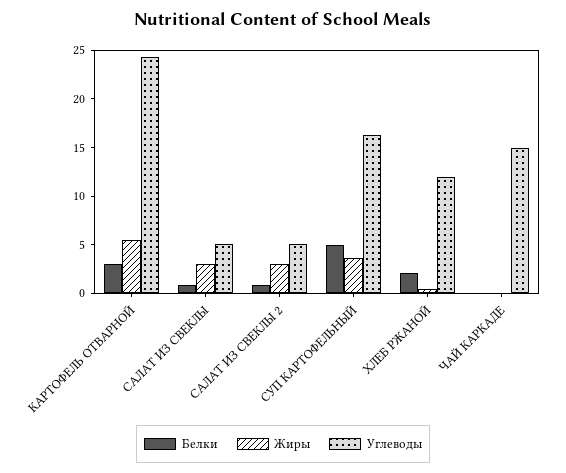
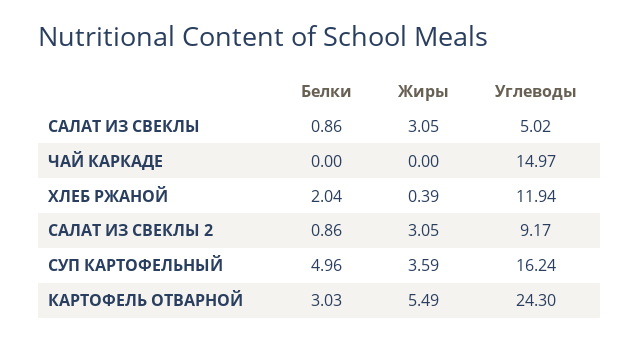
Углеводы, САЛАТ ИЗ СВЕКЛЫ 2: 5 -> 9.17

